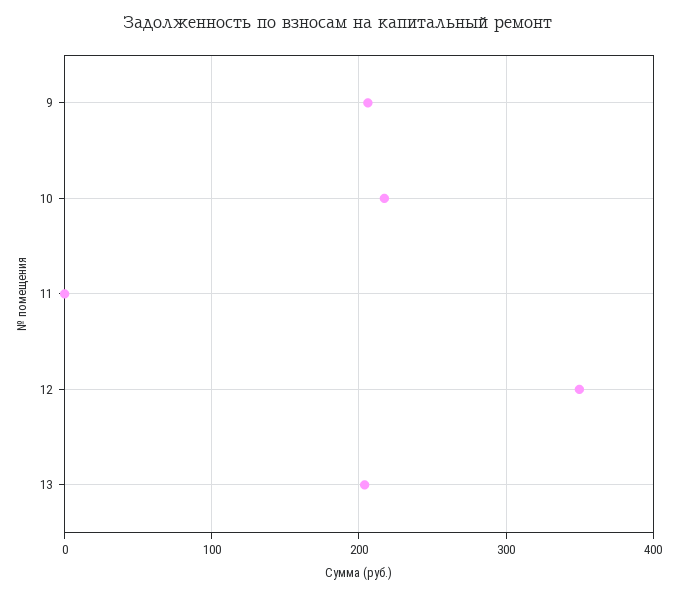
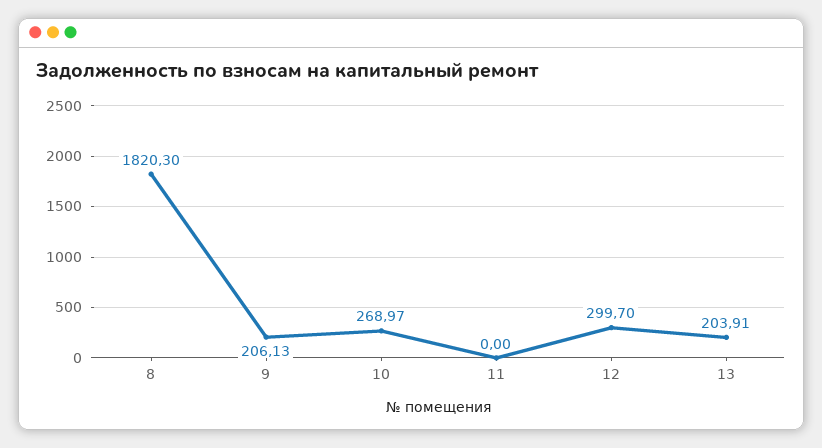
10: 220 -> 268.97
12: 350 -> 299.7
8: none -> 1820.3

